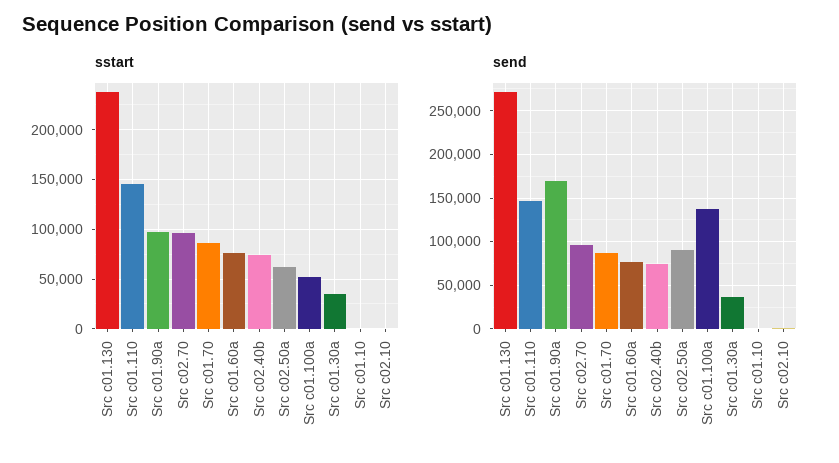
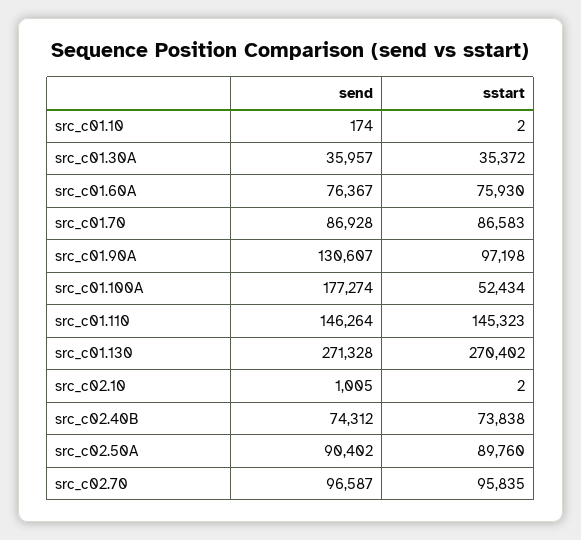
sstart, Src c01.130: 240000 -> 270402
sstart, Src c02.50a: 60000 -> 89760
send, Src c01.90a: 170000 -> 130607
send, Src c01.100a: 140000 -> 177274

